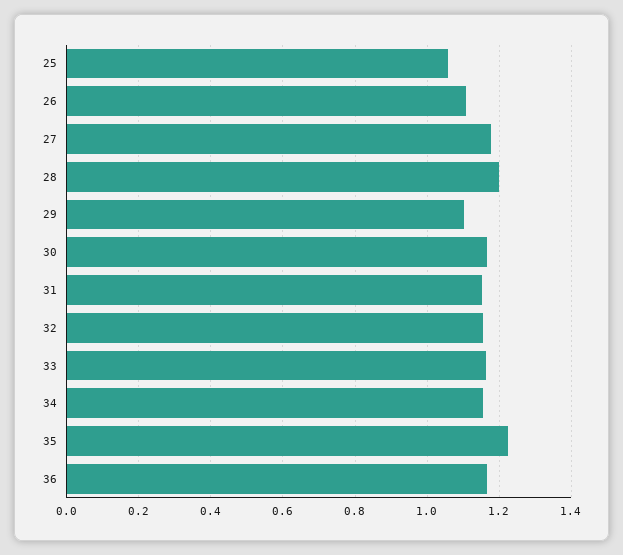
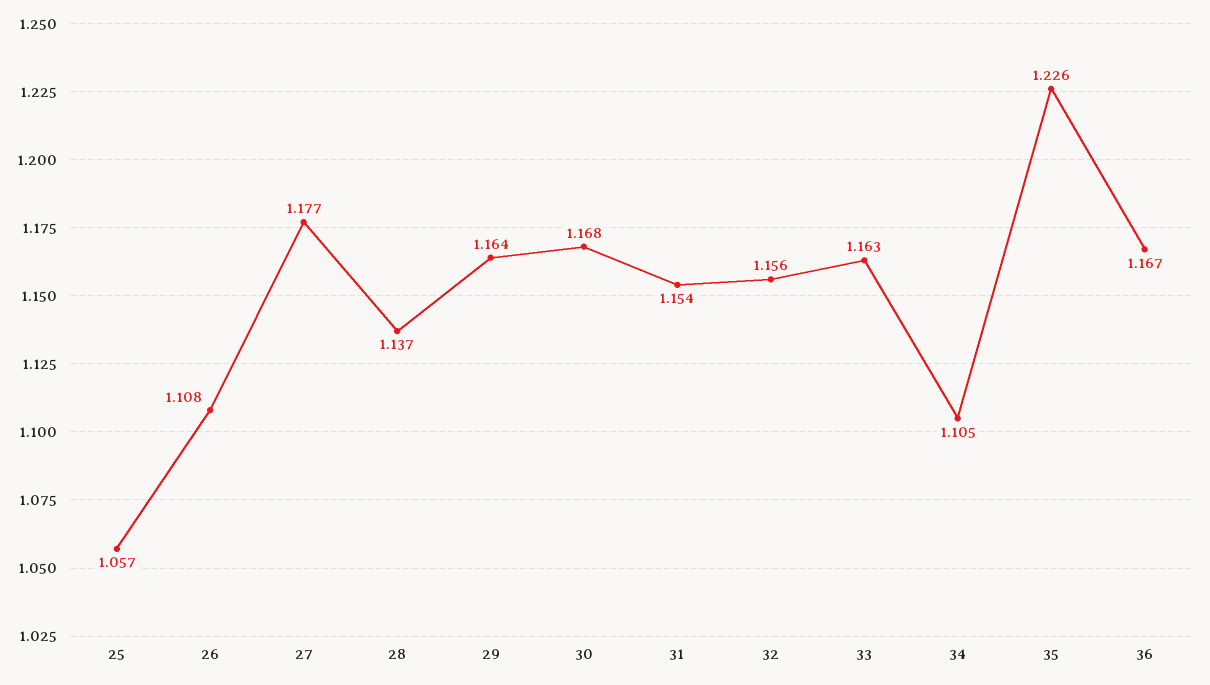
28: 1.2 -> 1.137
29: 1.1 -> 1.164
34: 1.16 -> 1.105

